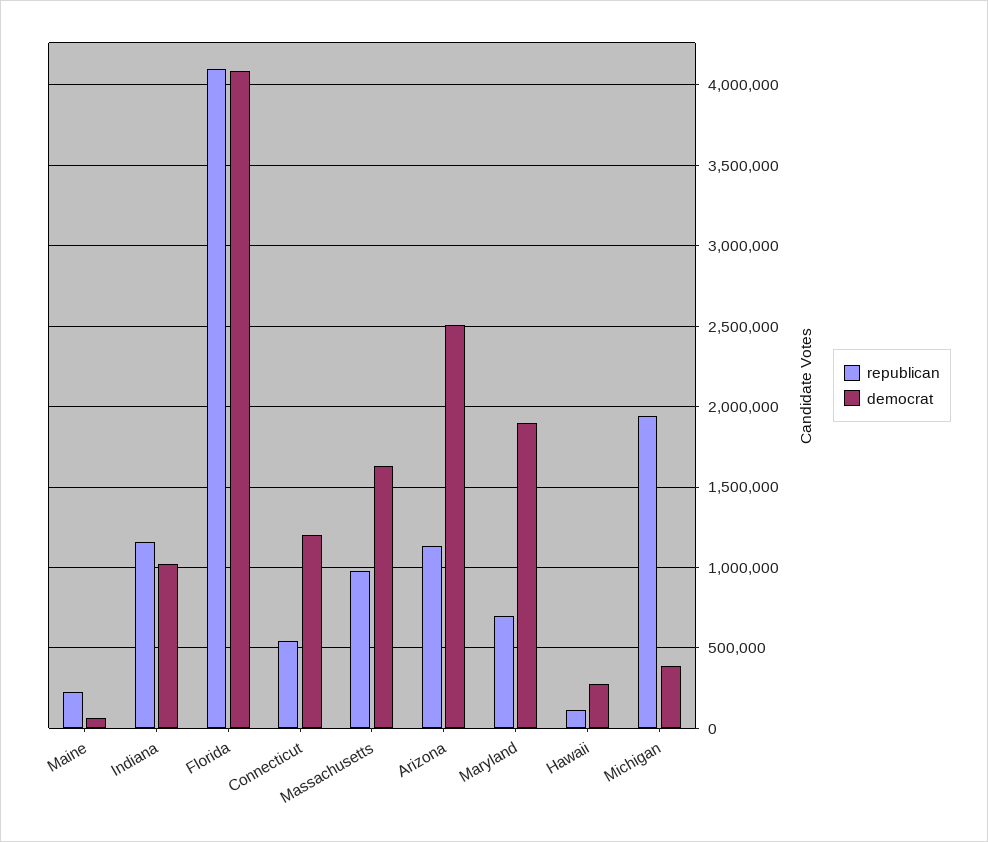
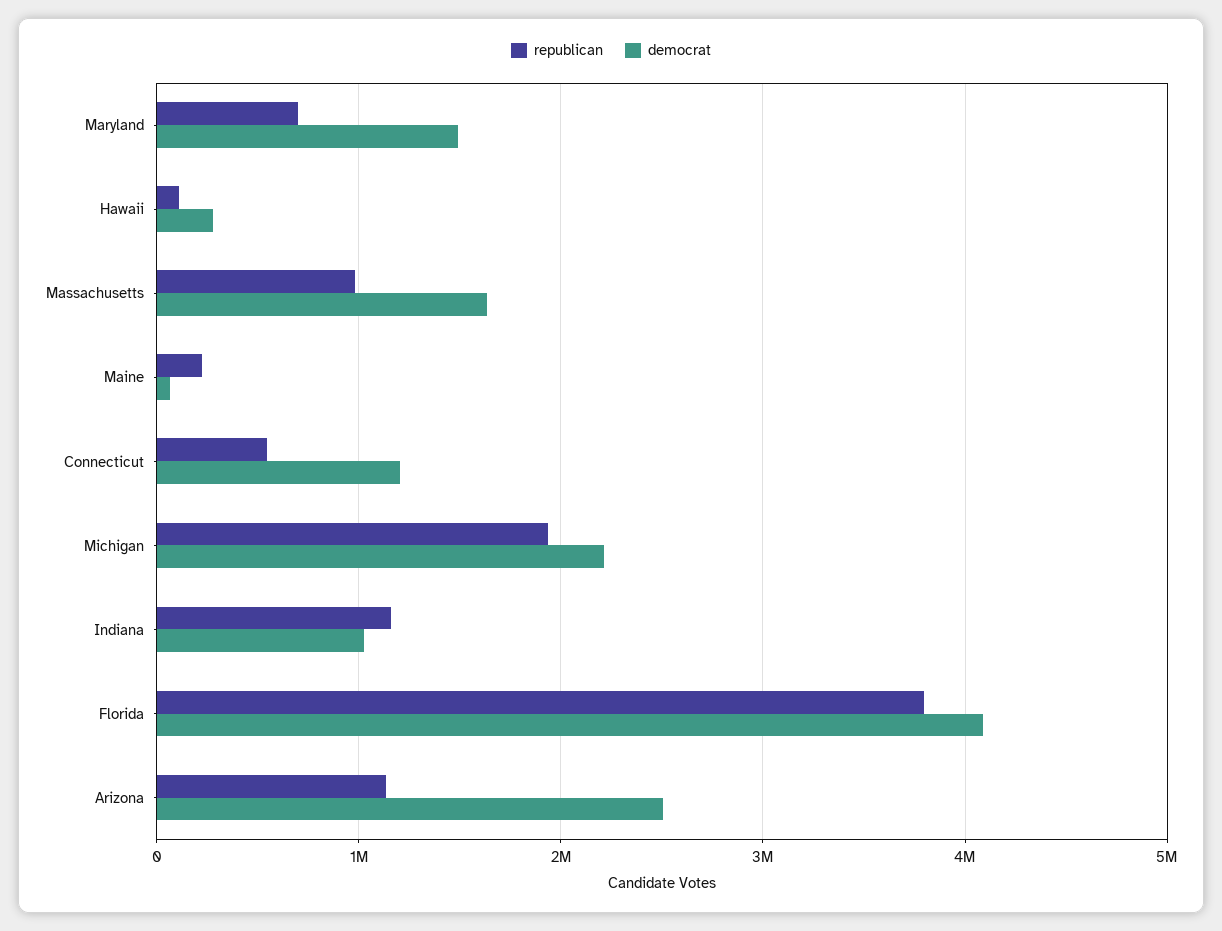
republican, Florida: 4100000 -> 3800000
democrat, Maryland: 1900000 -> 1500000
democrat, Michigan: 400000 -> 2200000

